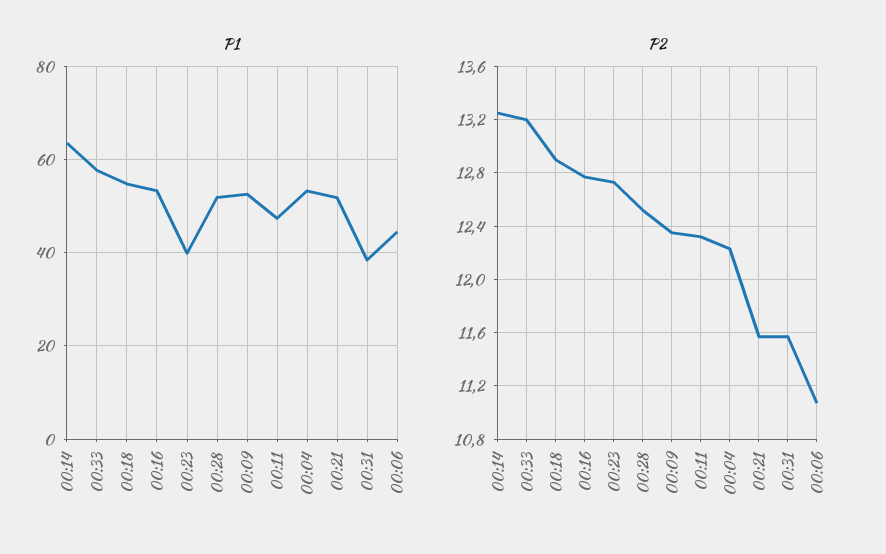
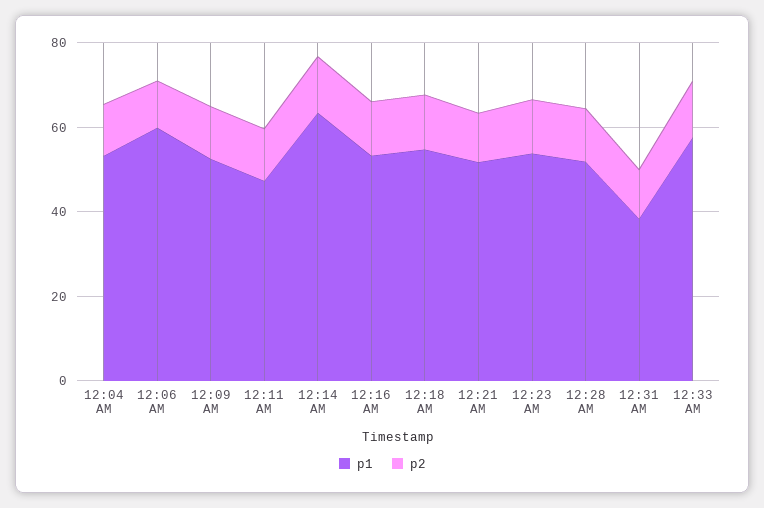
P1, 00:23: 40 -> 55
P1, 00:06: 44 -> 60

